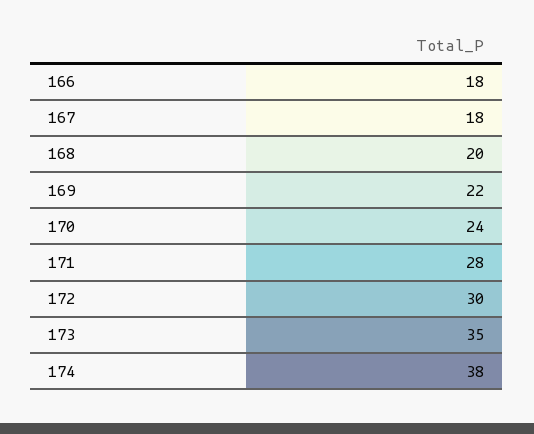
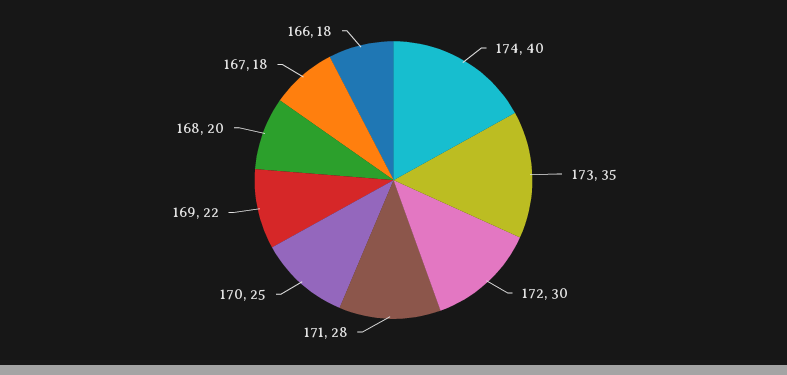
170: 24 -> 25
174: 38 -> 40

